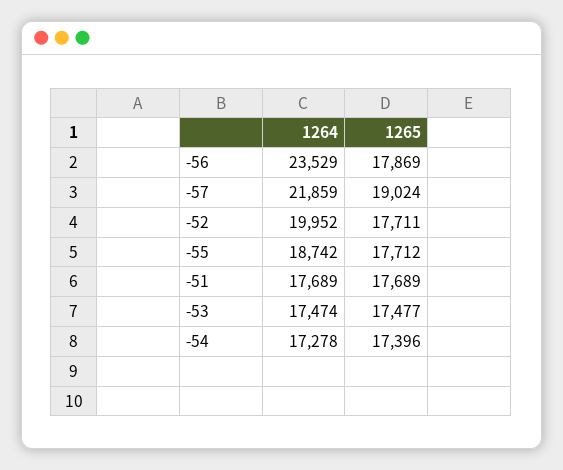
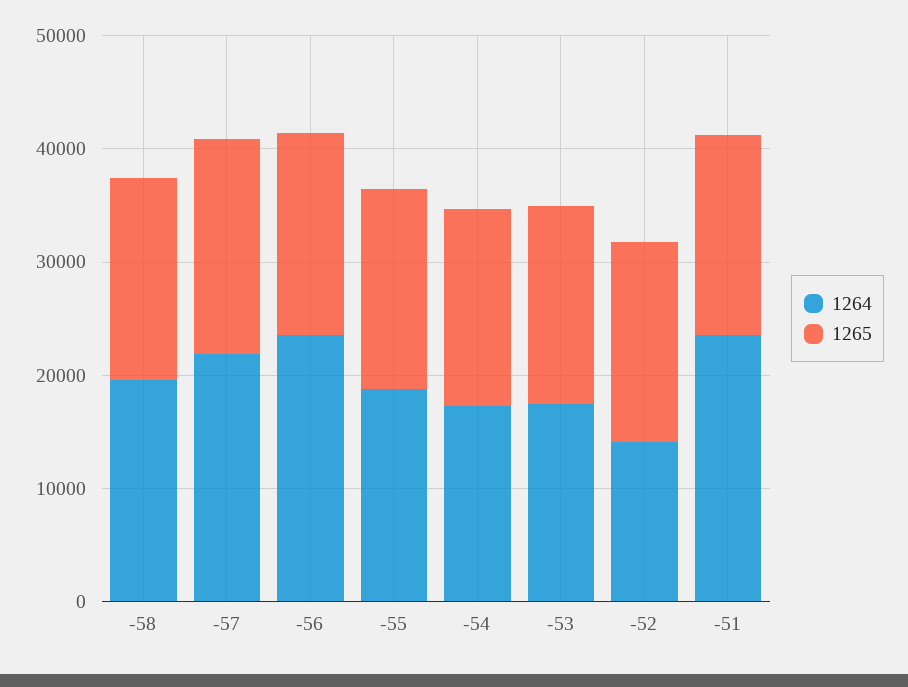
1264, -52: 19952 -> 14000
1264, -51: 17689 -> 24000
1264, -58: none -> 20000
1265, -58: none -> 18000

